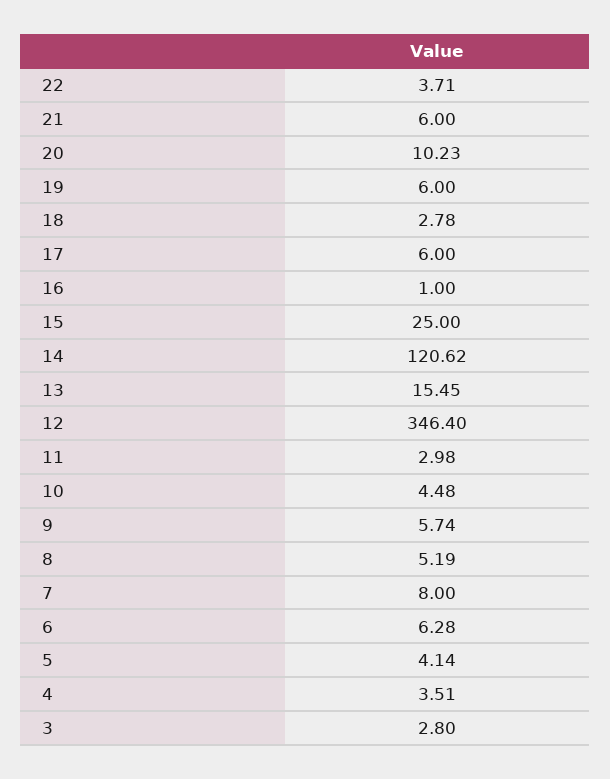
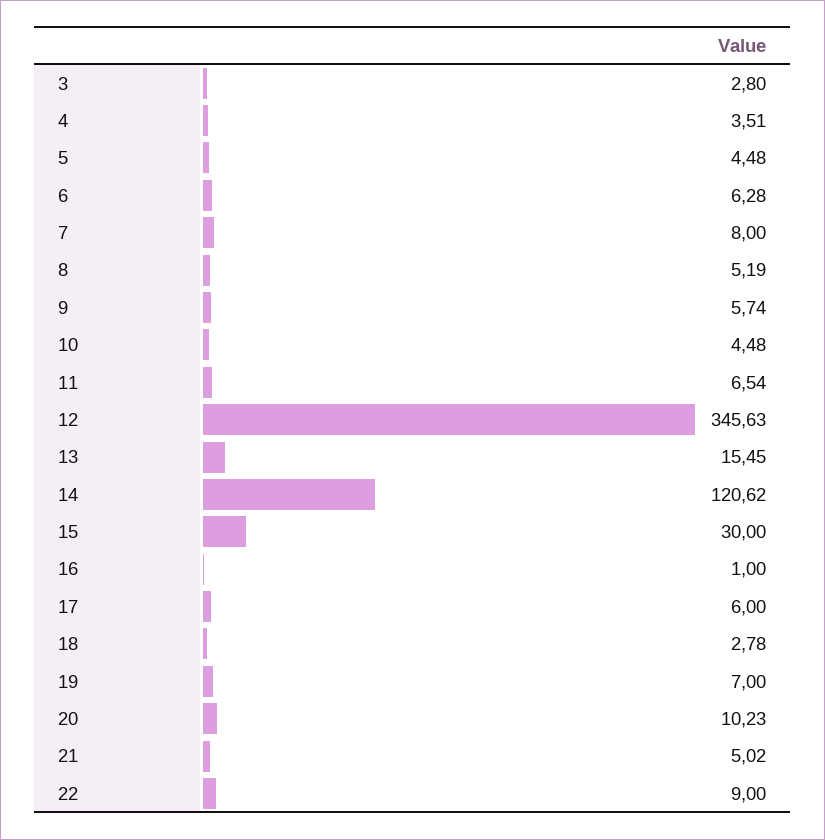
22: 3.71 -> 9
21: 6 -> 5.02
19: 6 -> 7
15: 25 -> 30
12: 346.4 -> 345.63
11: 2.98 -> 6.54
5: 4.14 -> 4.48

